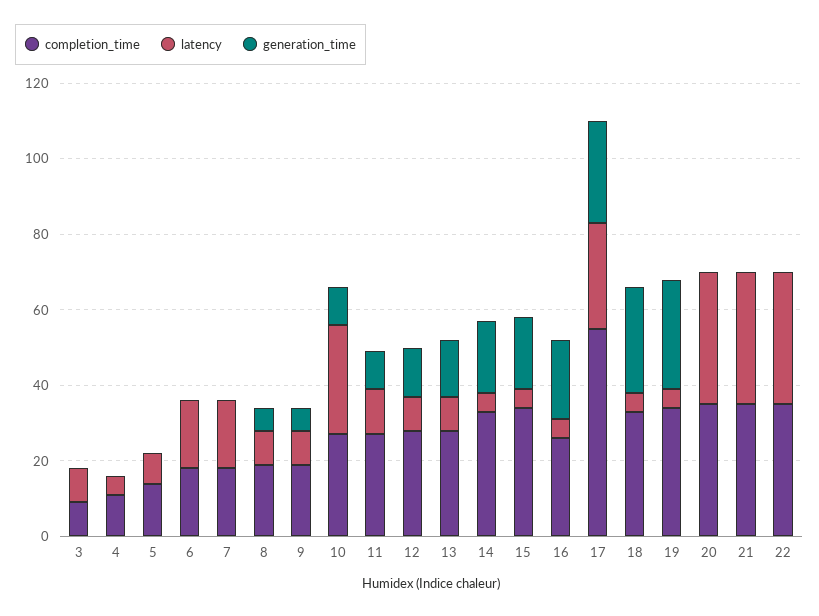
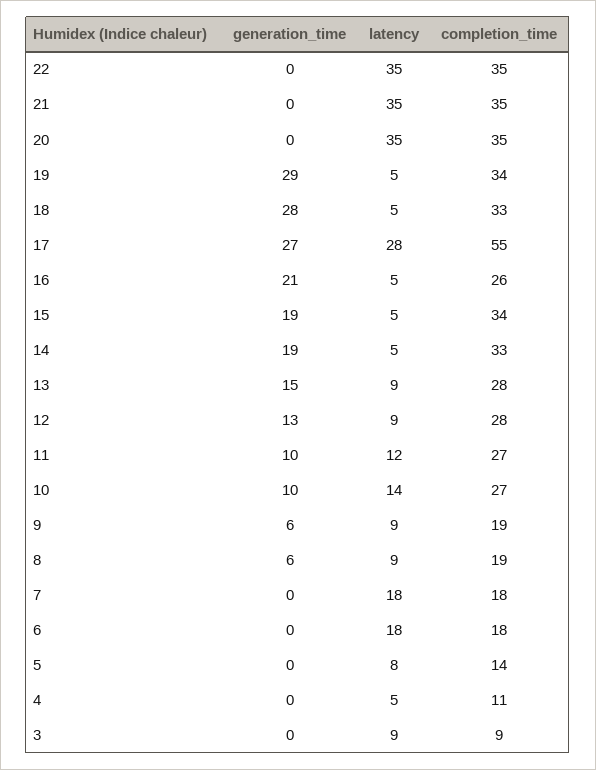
latency, 10: 30 -> 14

